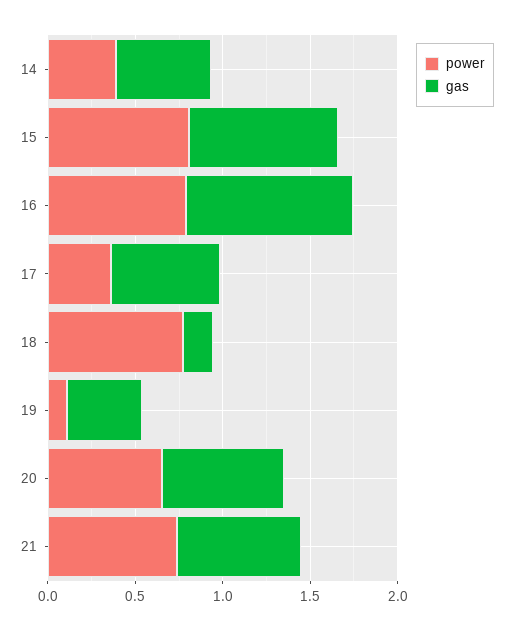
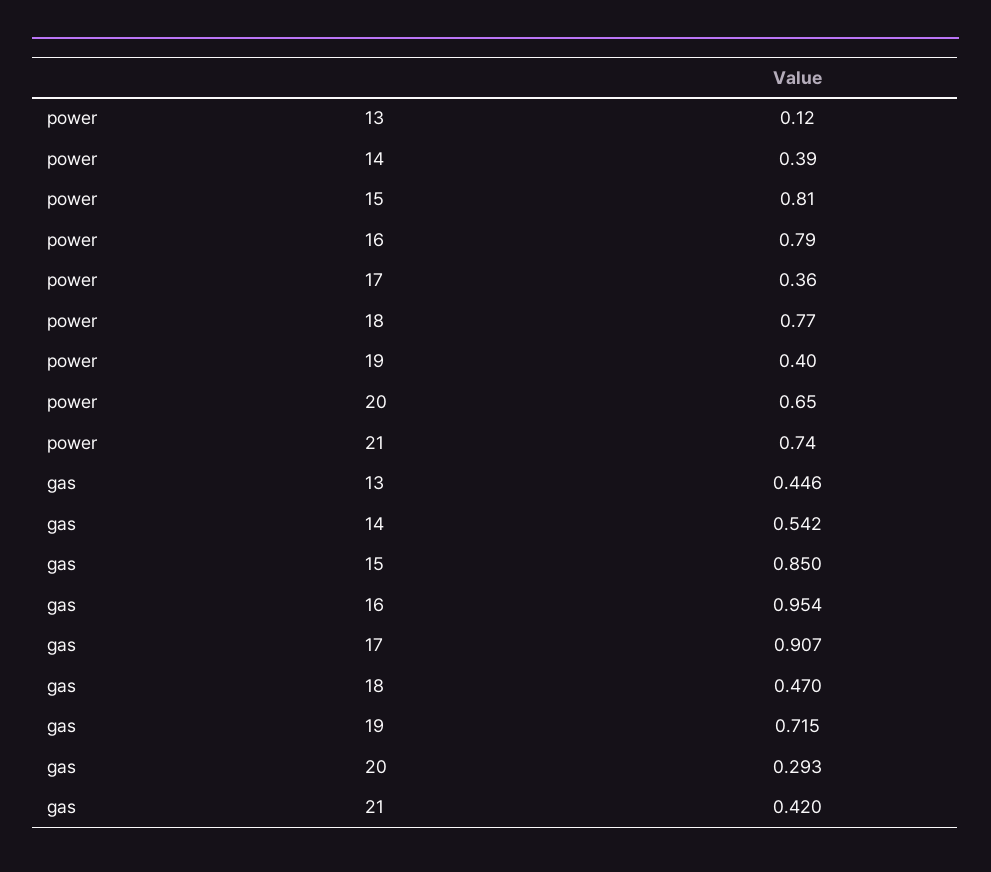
gas, 17: 0.6 -> 0.907
gas, 18: 0.2 -> 0.47
power, 19: 0.1 -> 0.4
gas, 19: 0.4 -> 0.715
gas, 20: 0.7 -> 0.293
gas, 21: 0.7 -> 0.42
power, 13: none -> 0.12
gas, 13: none -> 0.446

